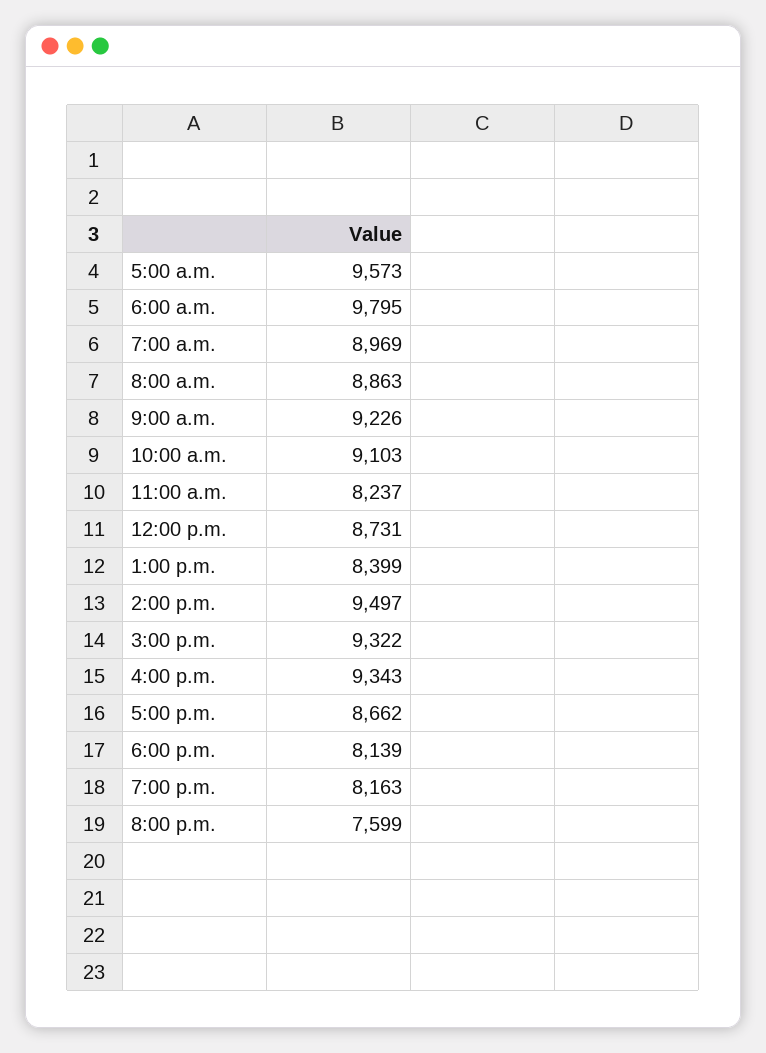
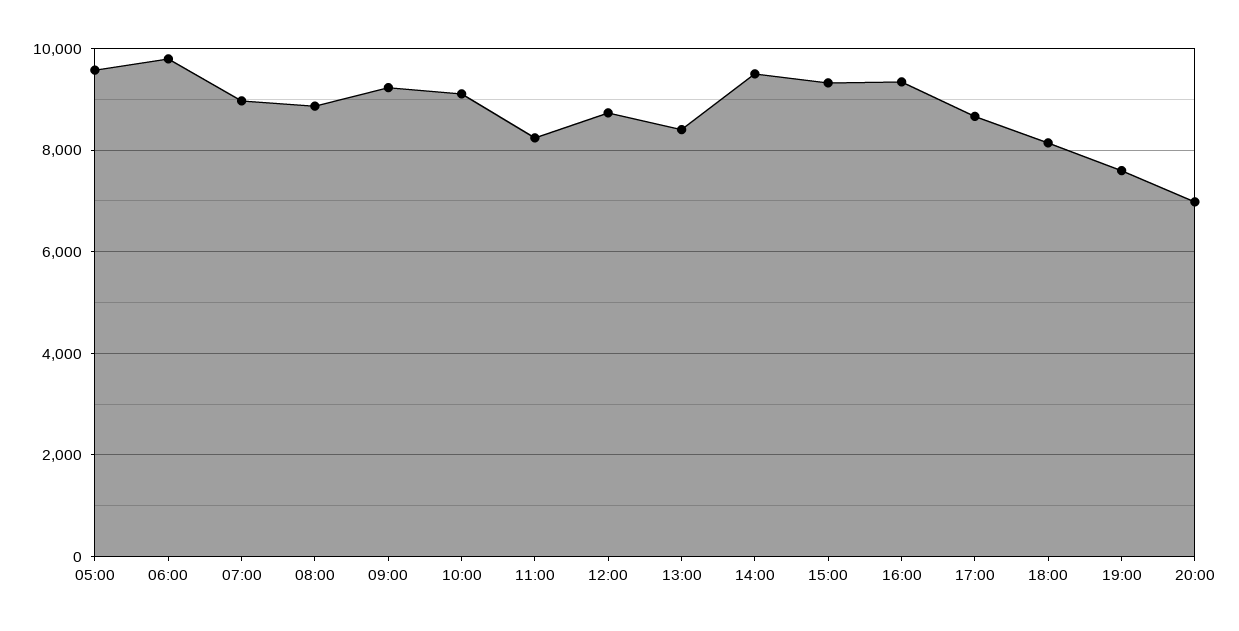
7:00 p.m.: 8163 -> 7600
8:00 p.m.: 7599 -> 7000

